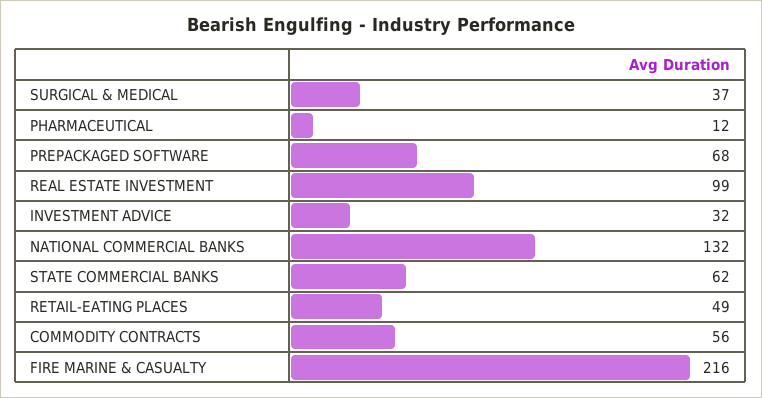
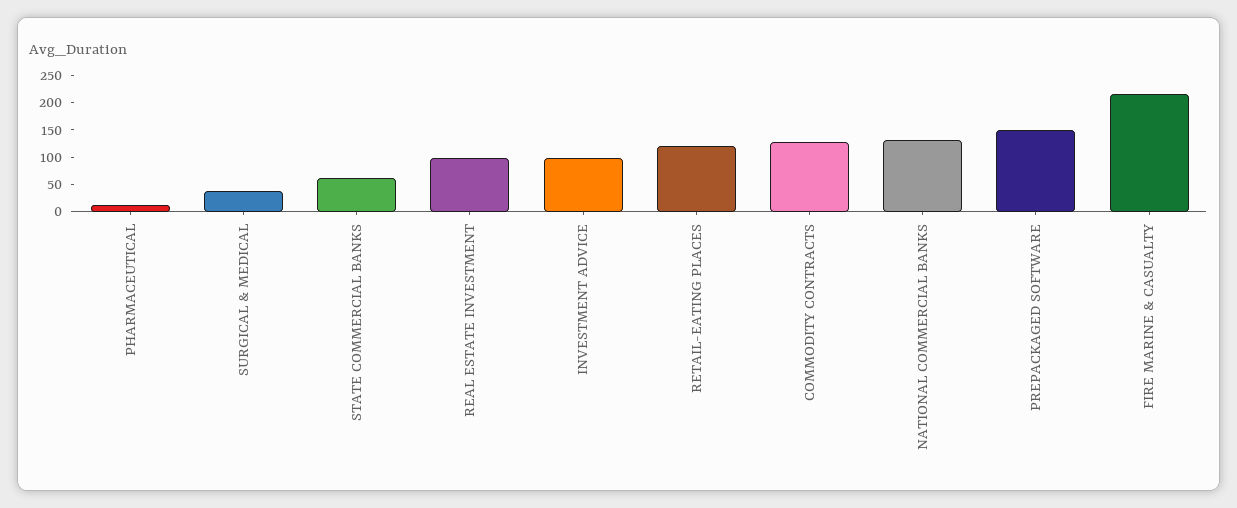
PREPACKAGED SOFTWARE: 68 -> 150
INVESTMENT ADVICE: 32 -> 100
RETAIL-EATING PLACES: 49 -> 125
COMMODITY CONTRACTS: 56 -> 125

